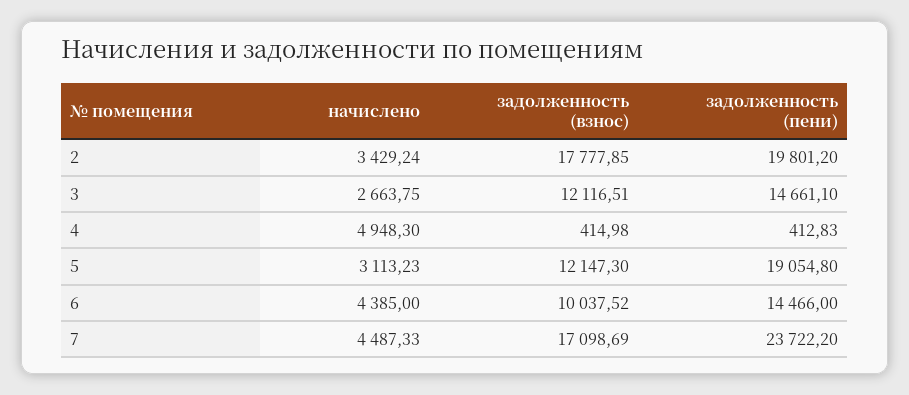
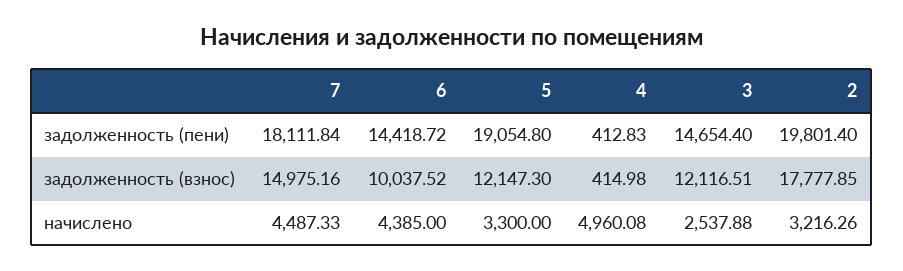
начислено, 2: 3429.24 -> 3216.26
задолженность (пени), 2: 19801.2 -> 19801.4
начислено, 3: 2663.75 -> 2537.88
задолженность (пени), 3: 14661.1 -> 14654.4
начислено, 4: 4948.3 -> 4960.08
начислено, 5: 3113.23 -> 3300
задолженность (пени), 6: 14466 -> 14418.72
задолженность (взнос), 7: 17098.69 -> 14975.16
задолженность (пени), 7: 23722.2 -> 18111.84

